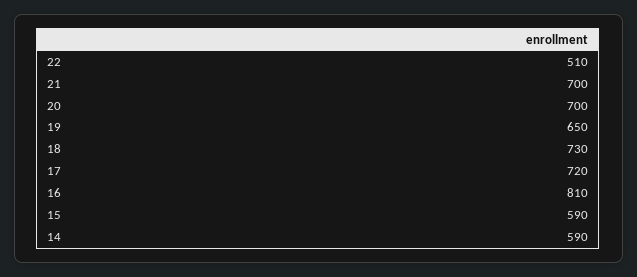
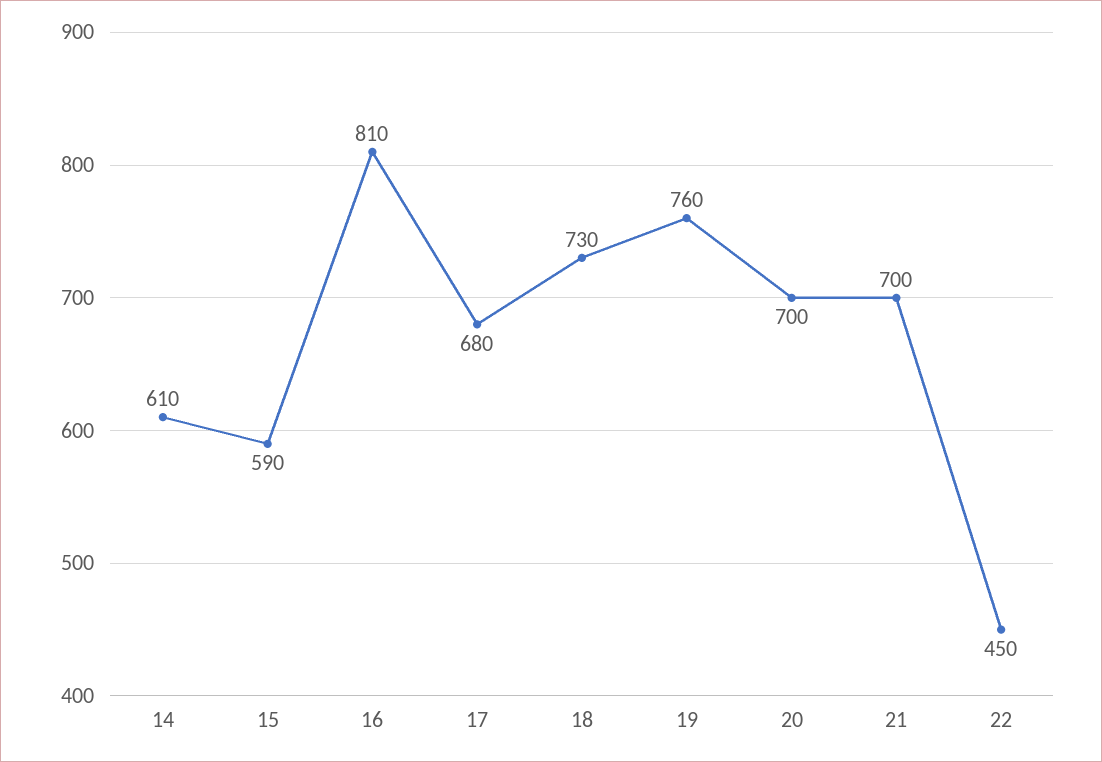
22: 510 -> 450
19: 650 -> 760
17: 720 -> 680
14: 590 -> 610

